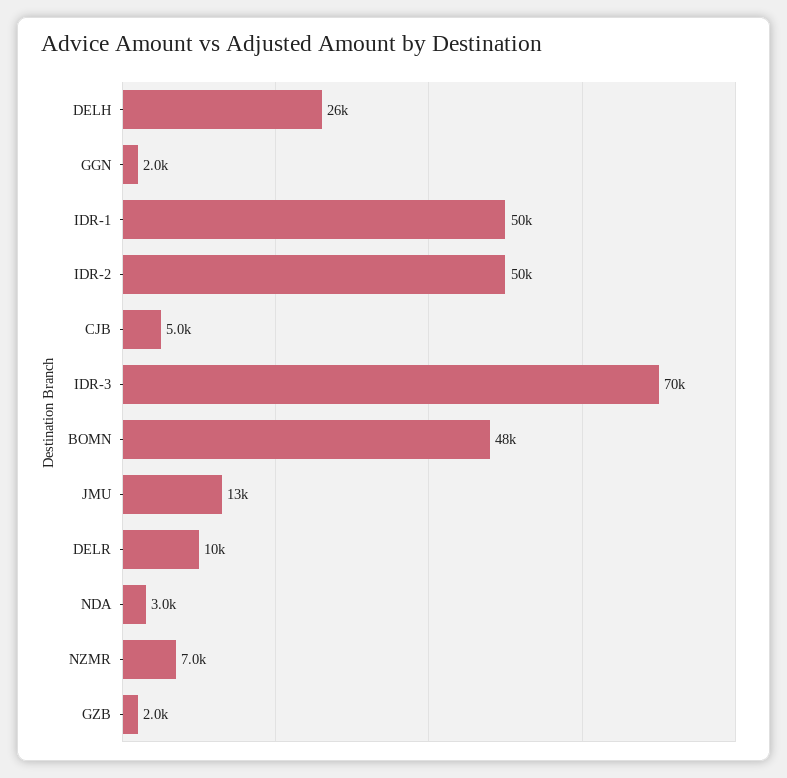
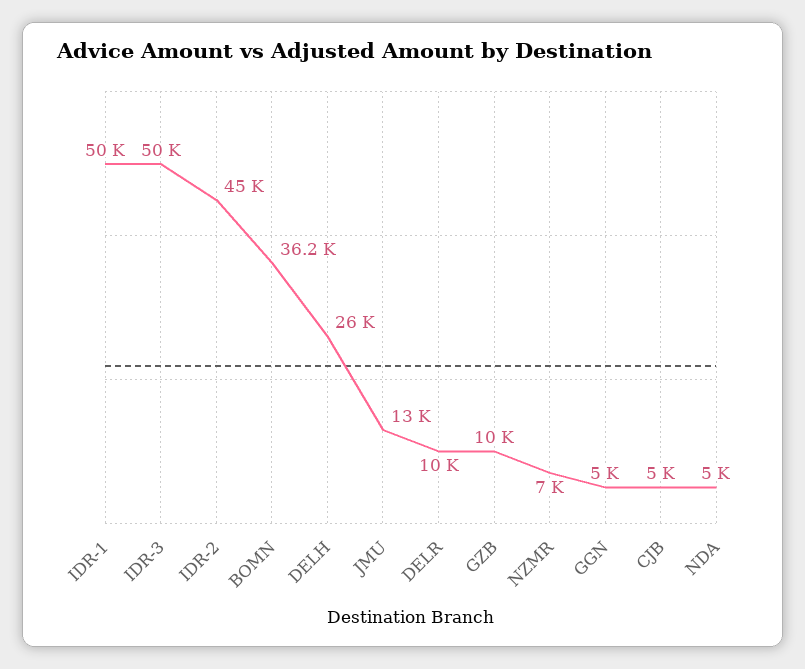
GGN: 2000 -> 5000
IDR-2: 50000 -> 45000
IDR-3: 70000 -> 50000
BOMN: 48000 -> 36200
NDA: 3000 -> 5000
GZB: 2000 -> 10000

